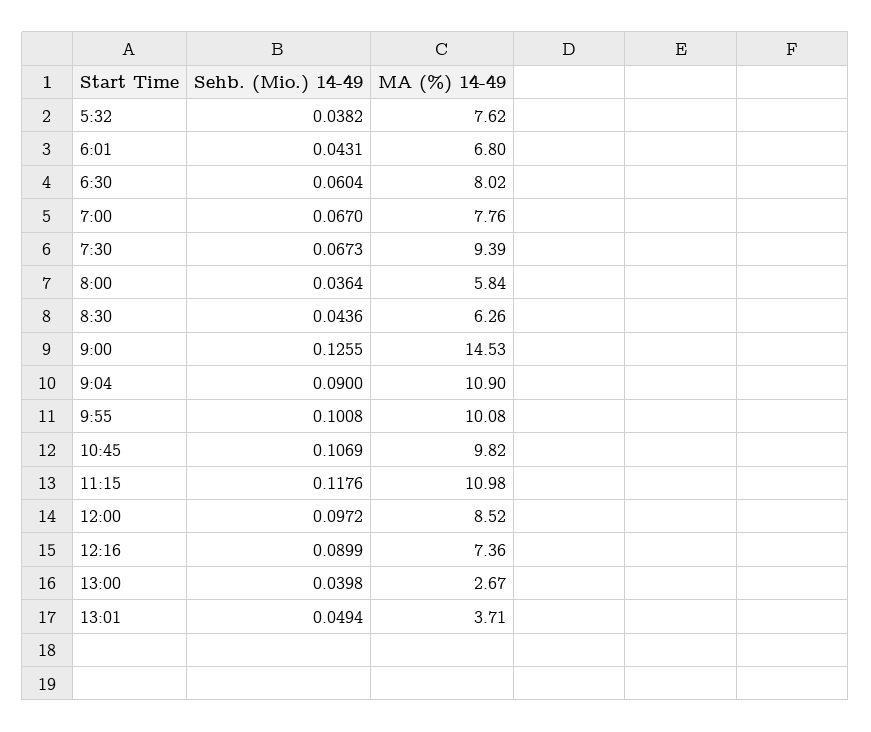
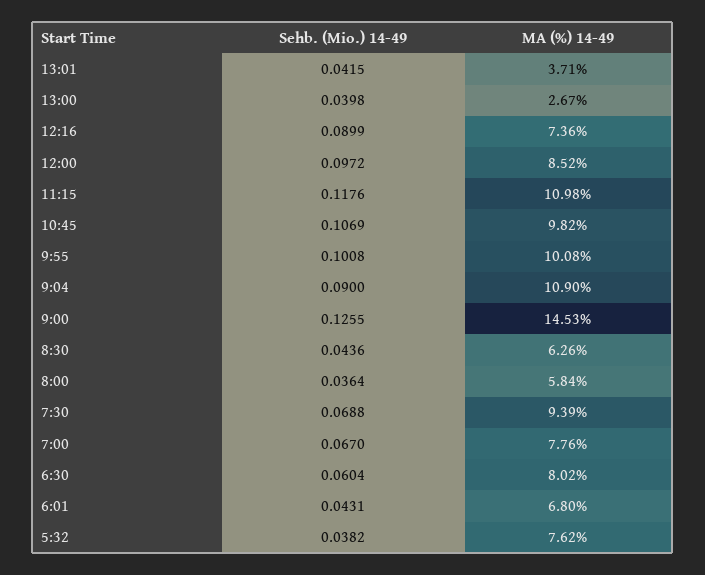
Sehb. (Mio.) 14-49, 7:30: 0.0673 -> 0.0688
Sehb. (Mio.) 14-49, 13:01: 0.0494 -> 0.0415

